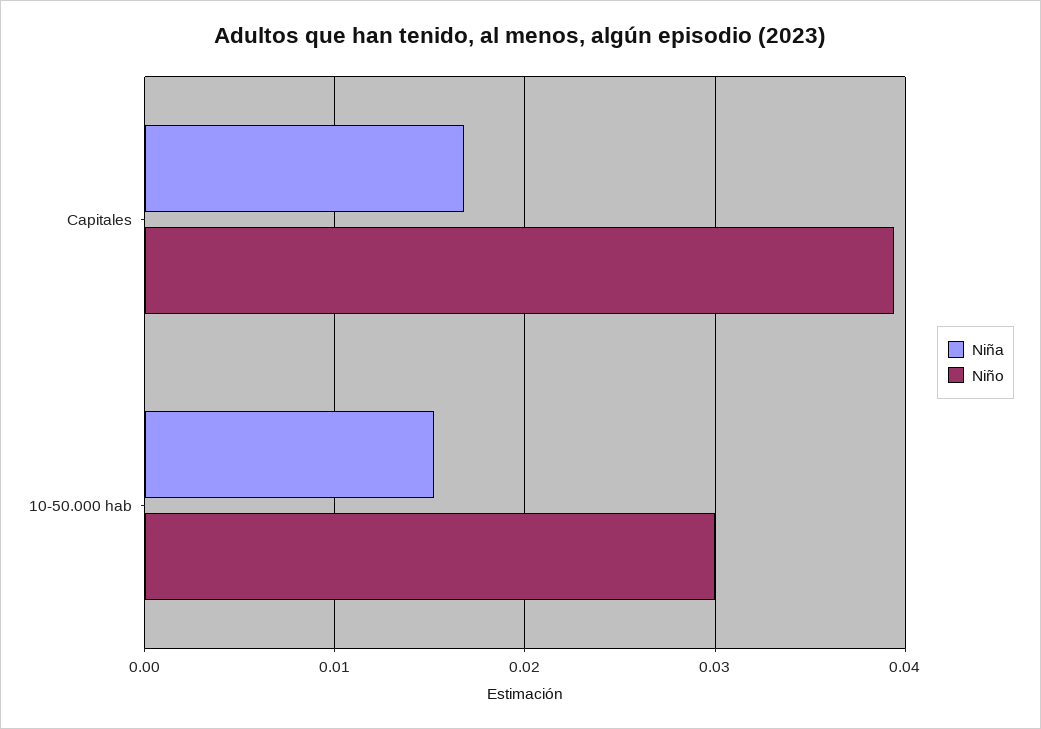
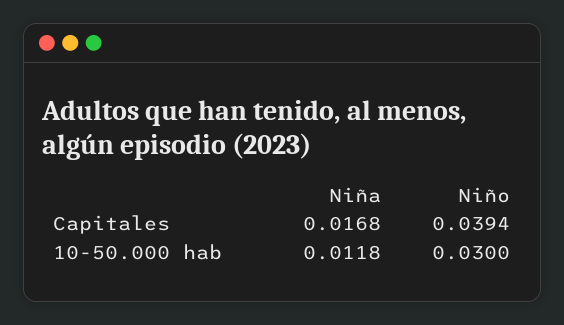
Niña, 10-50.000 hab: 0.015 -> 0.0118

